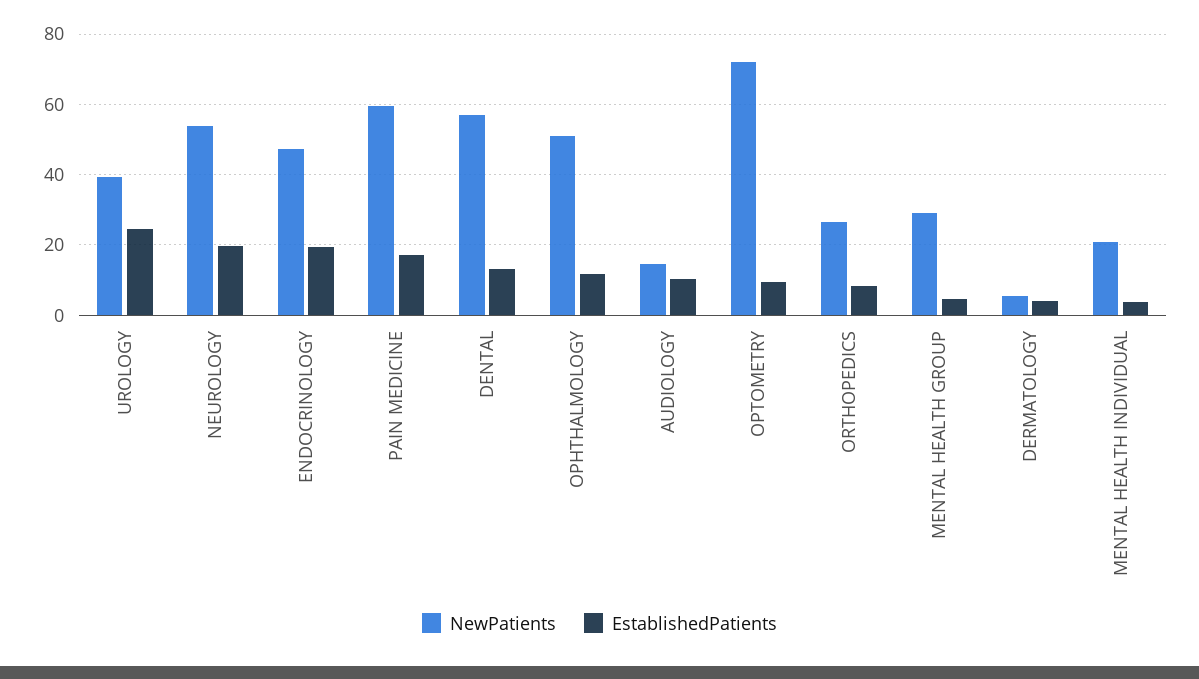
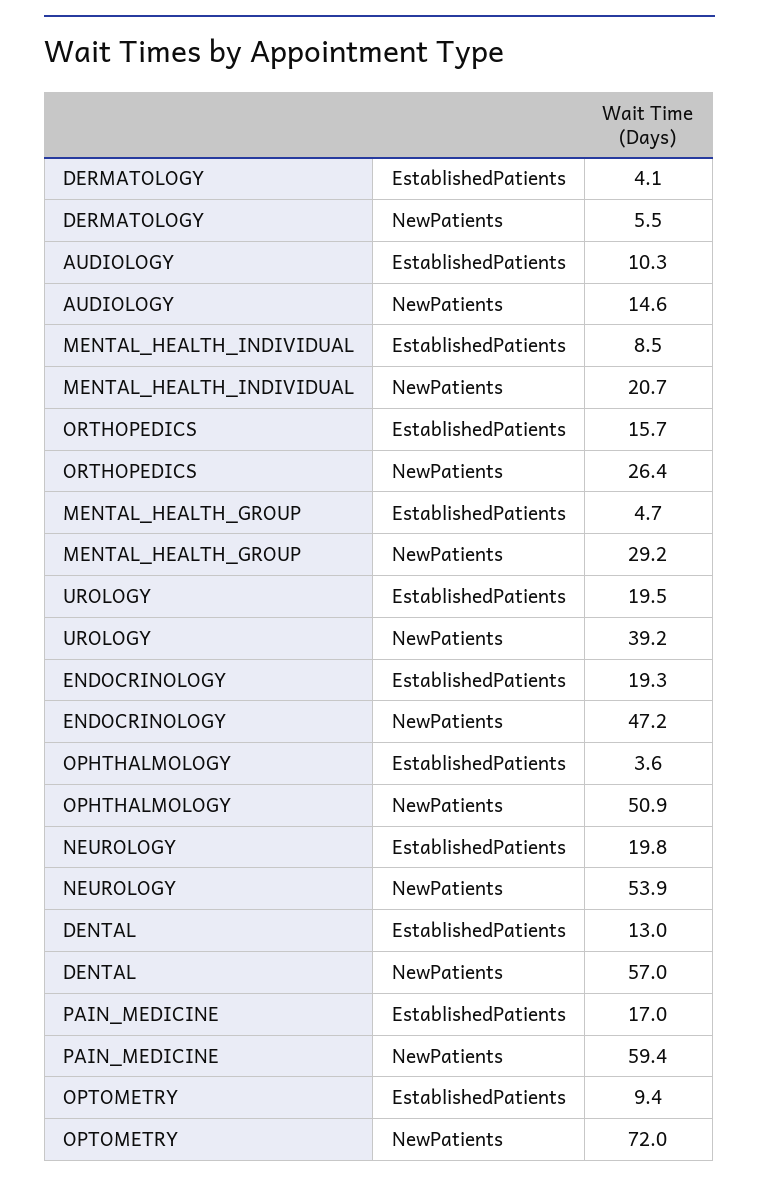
EstablishedPatients, UROLOGY: 24 -> 19.5
EstablishedPatients, OPHTHALMOLOGY: 12 -> 3.6
EstablishedPatients, ORTHOPEDICS: 8 -> 15.7
EstablishedPatients, MENTAL HEALTH INDIVIDUAL: 4 -> 8.5

